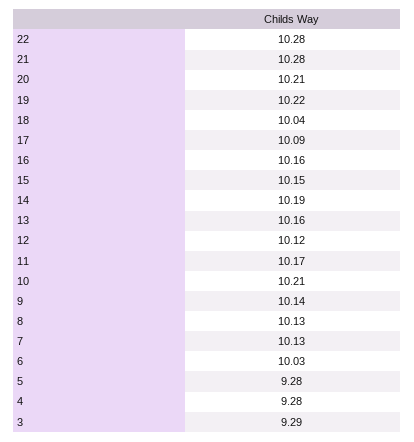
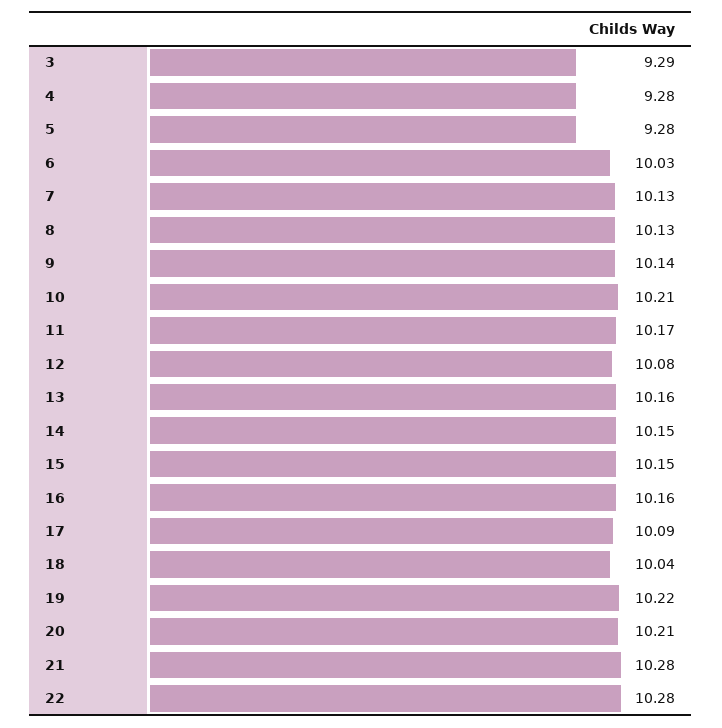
14: 10.19 -> 10.15
12: 10.12 -> 10.08

